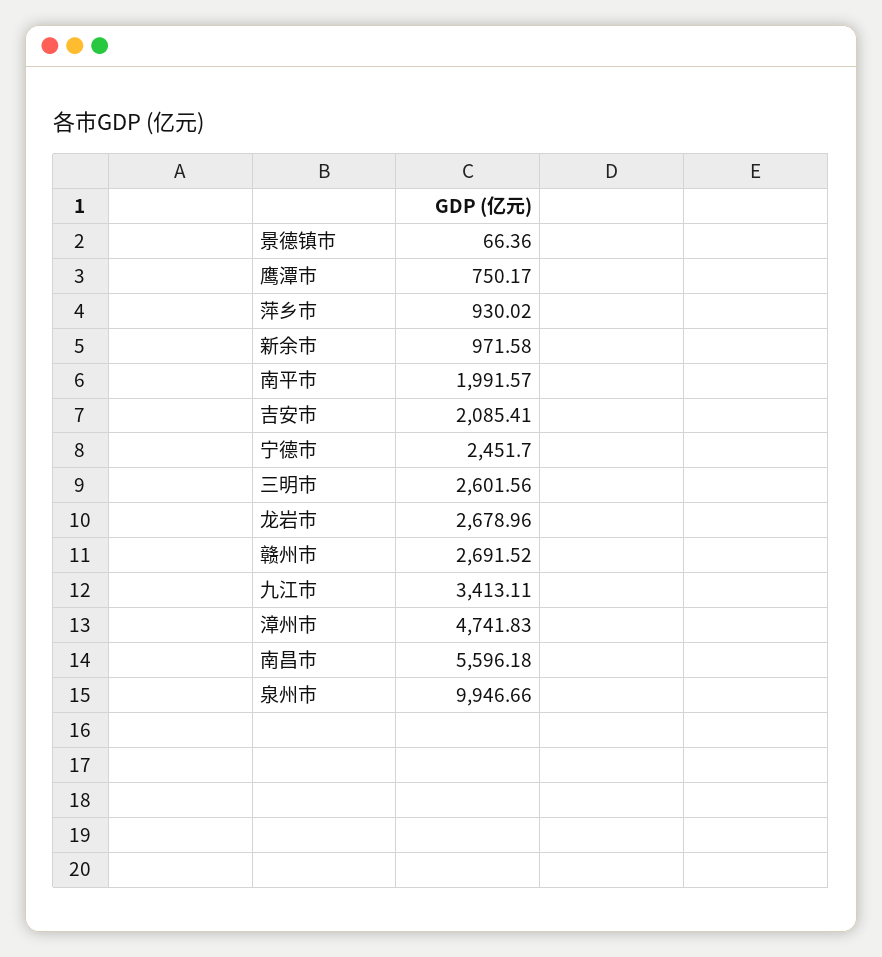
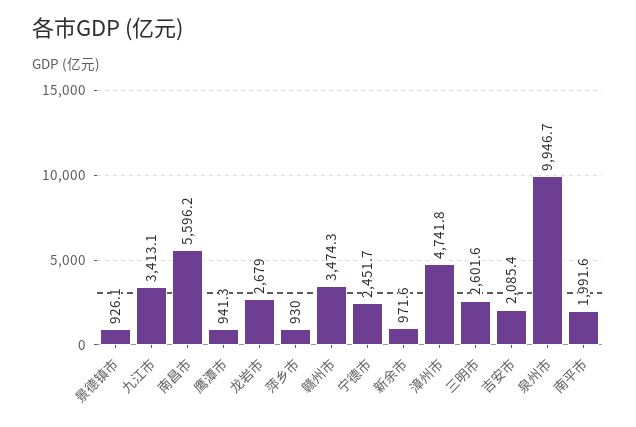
景德镇市: 66.36 -> 926.1
鹰潭市: 750.17 -> 941.3
赣州市: 2691.52 -> 3474.3

